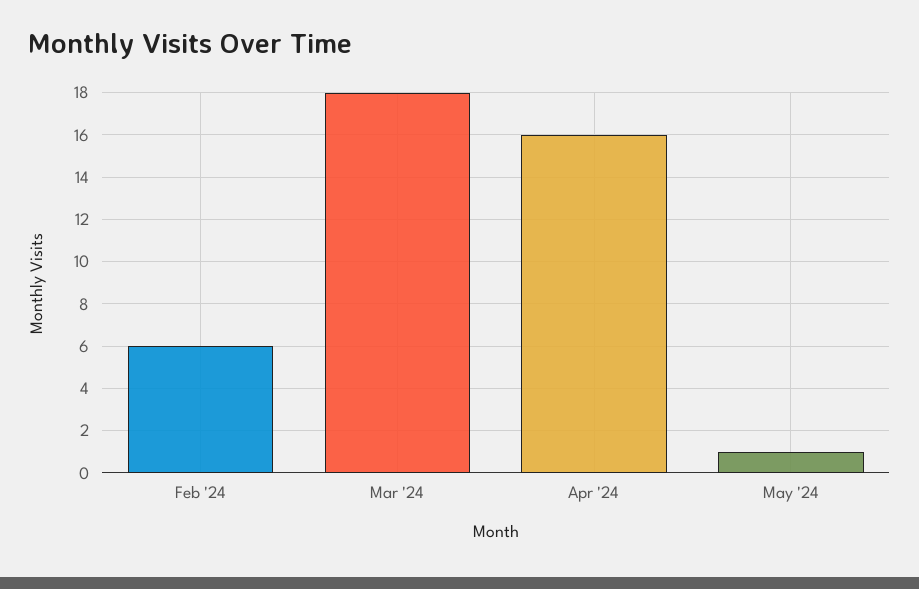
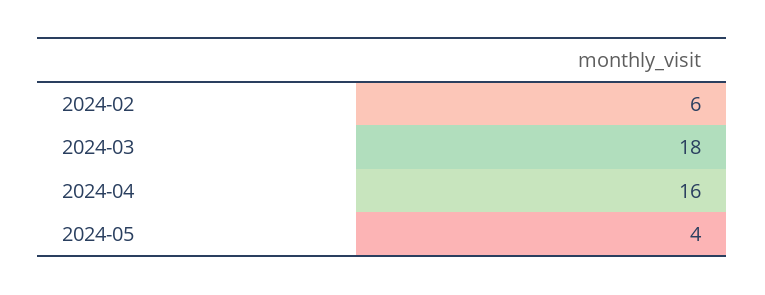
May '24: 1 -> 4

